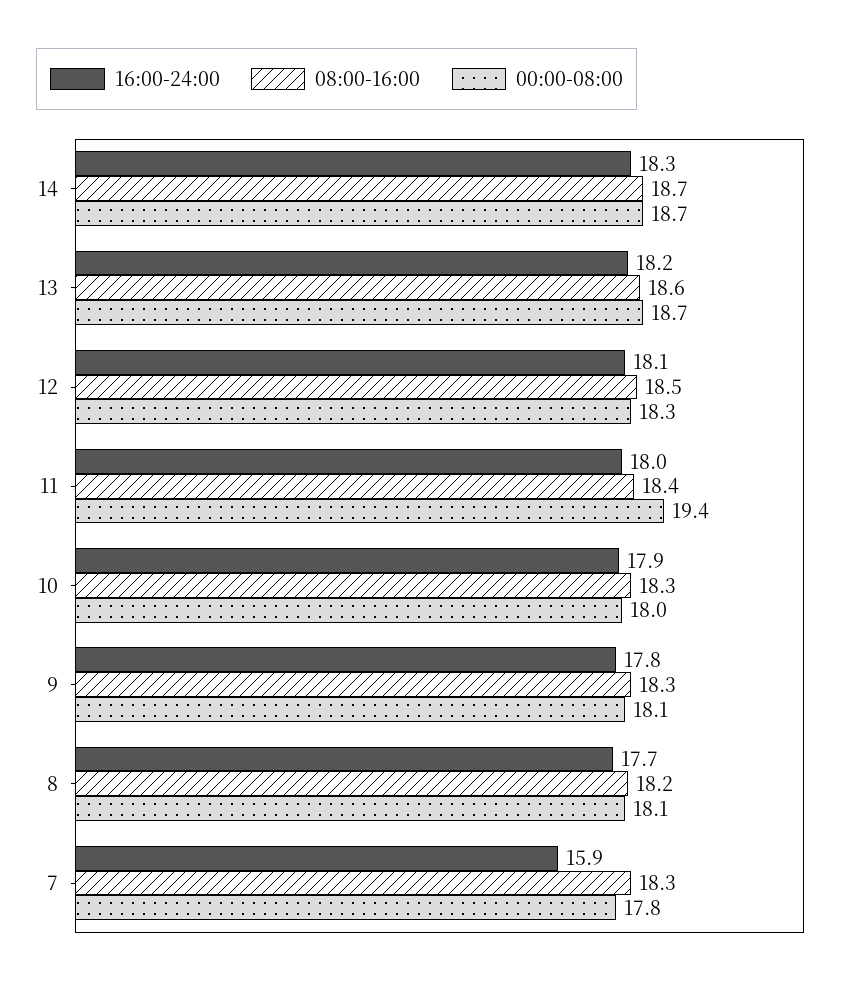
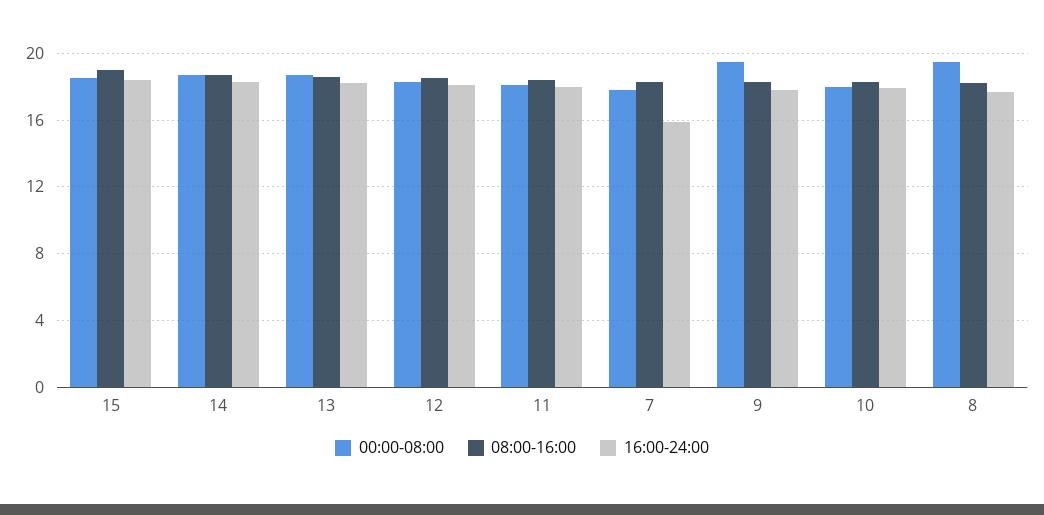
00:00-08:00, 11: 19.4 -> 18
00:00-08:00, 9: 18.1 -> 19.5
00:00-08:00, 8: 18.1 -> 19.5
00:00-08:00, 15: none -> 18.5
08:00-16:00, 15: none -> 19
16:00-24:00, 15: none -> 18.5

